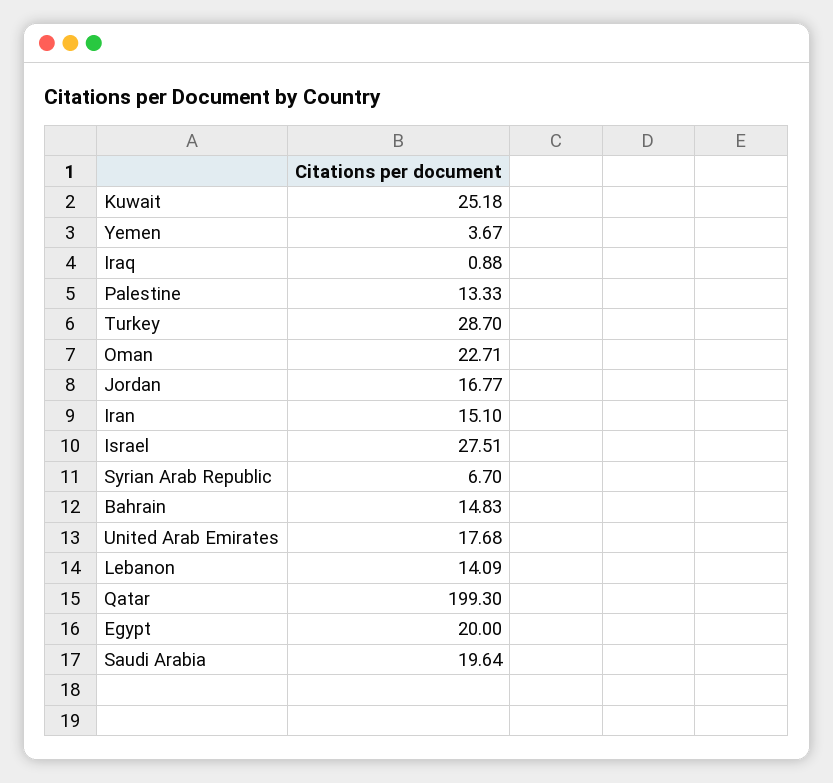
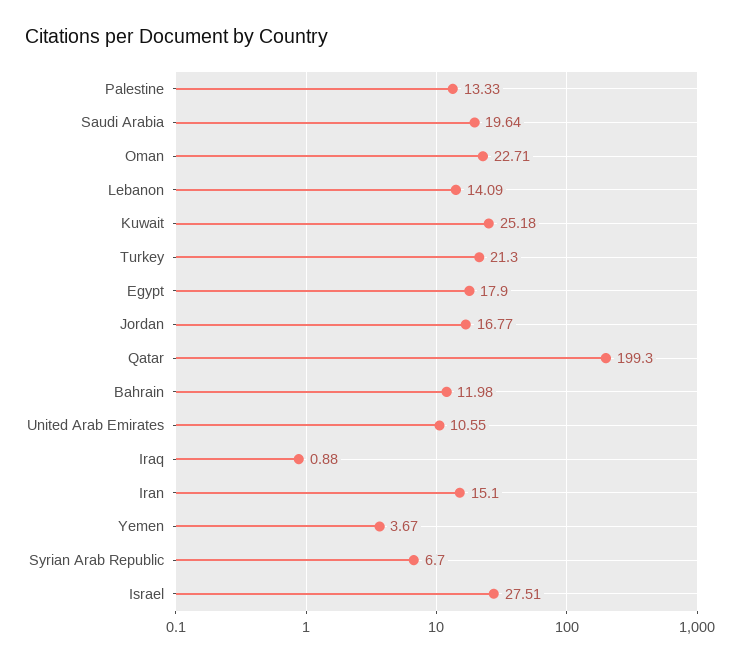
Turkey: 28.7 -> 21.3
Bahrain: 14.83 -> 11.98
United Arab Emirates: 17.68 -> 10.55
Egypt: 20 -> 17.9

